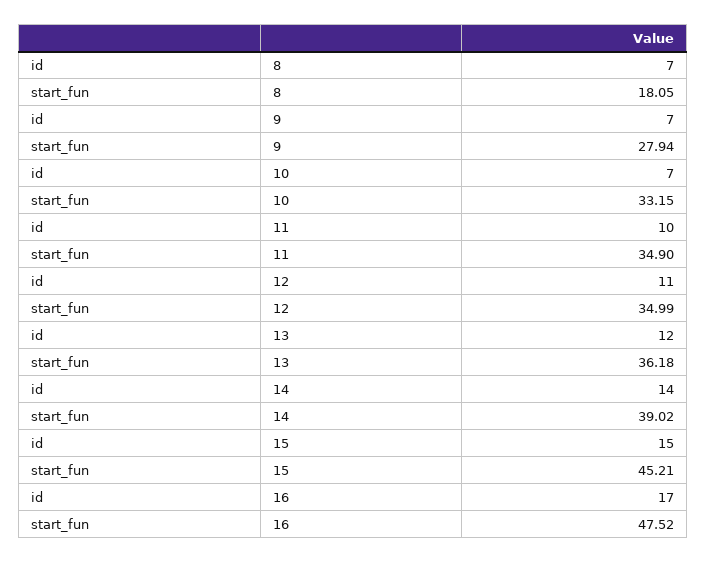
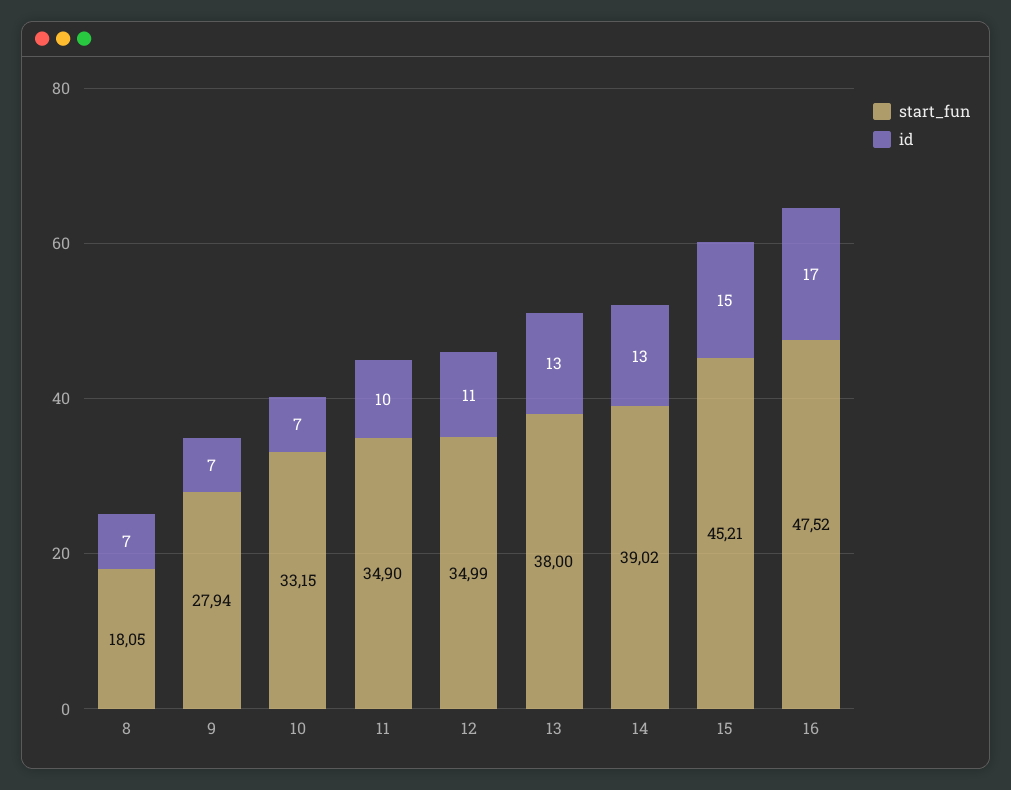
id, 13: 12 -> 13
start_fun, 13: 36.18 -> 38
id, 14: 14 -> 13

